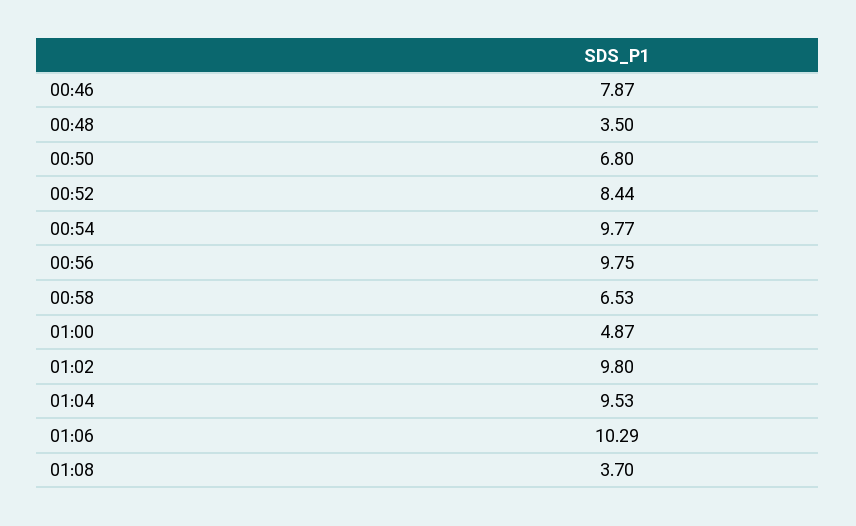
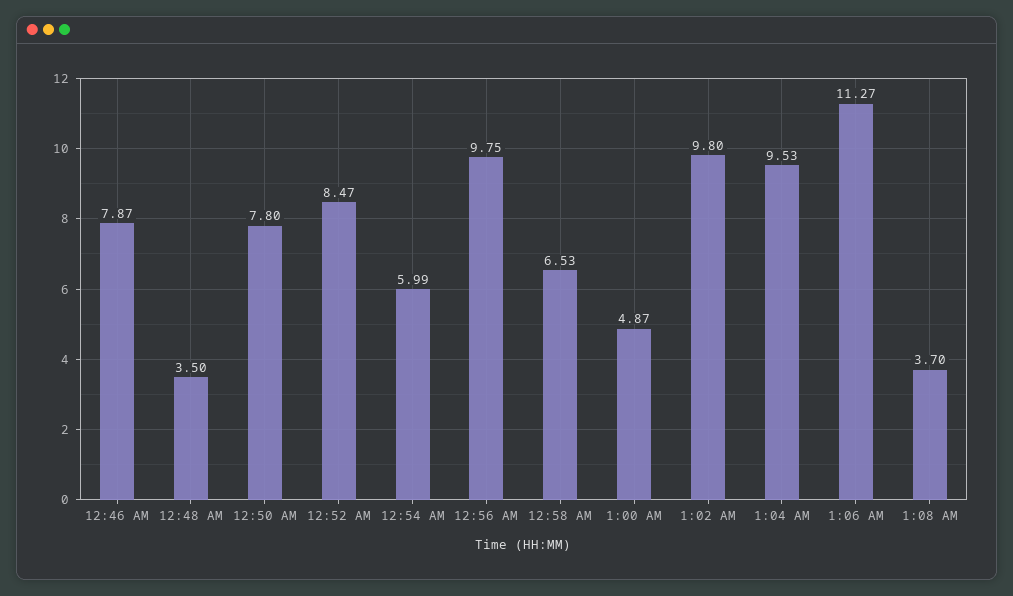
00:50: 6.8 -> 7.8
00:52: 8.44 -> 8.47
00:54: 9.77 -> 5.99
01:06: 10.29 -> 11.27

